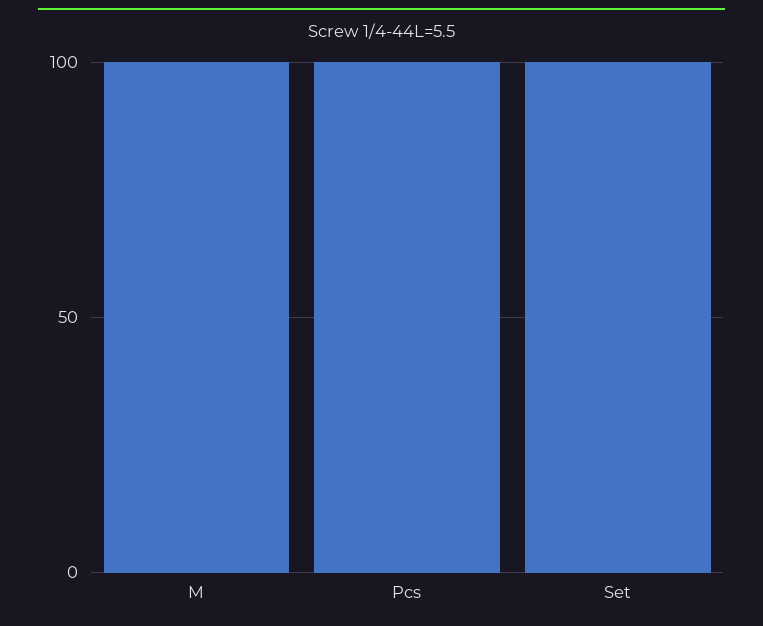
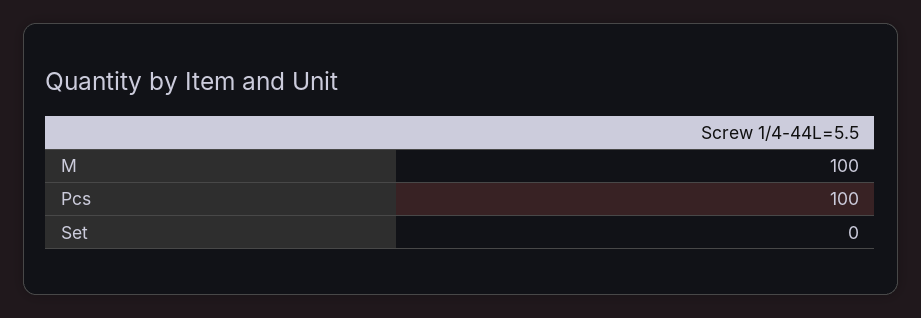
Set: 100 -> 0

